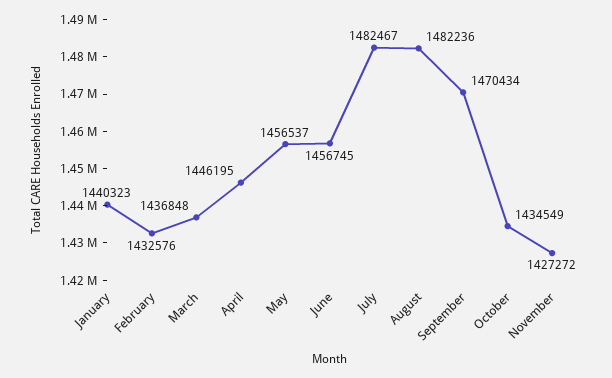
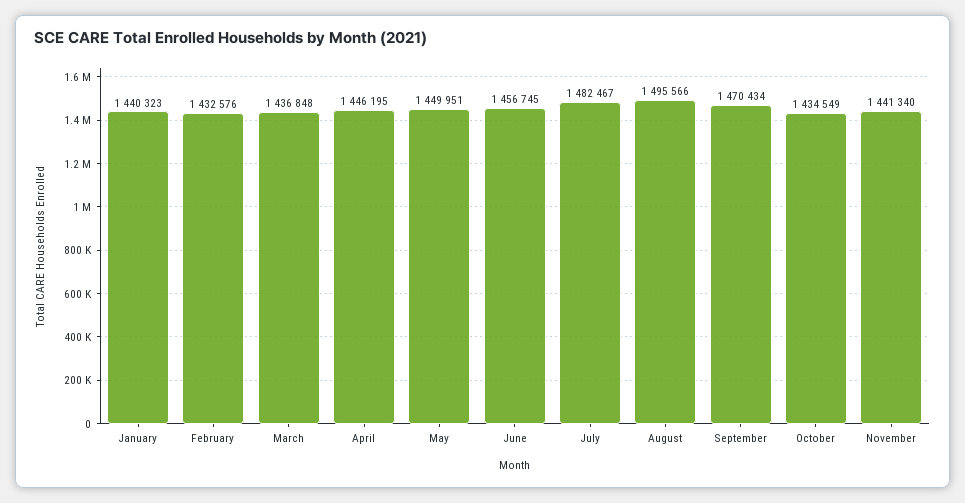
May: 1456537 -> 1449951
August: 1482236 -> 1495566
November: 1427272 -> 1441340

